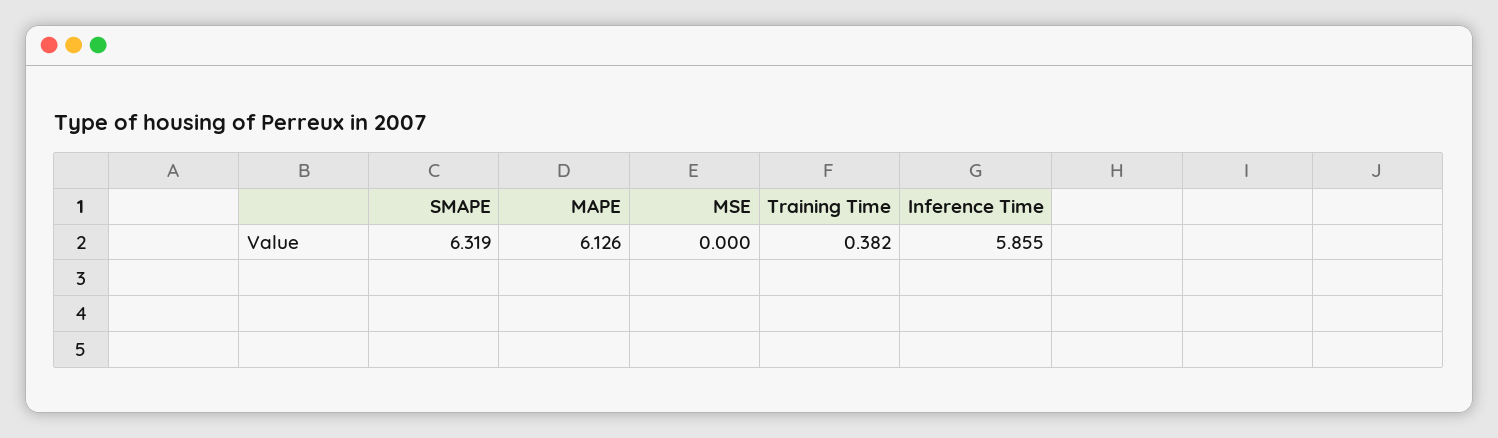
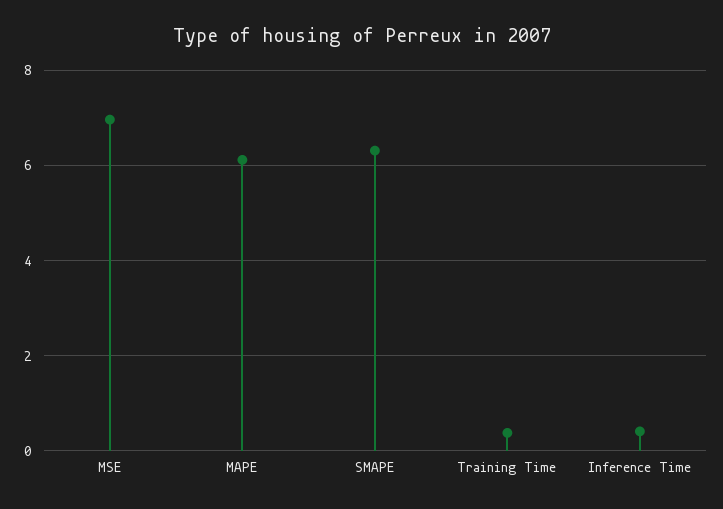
MSE: 0 -> 7
Inference Time: 5.855 -> 0.4

